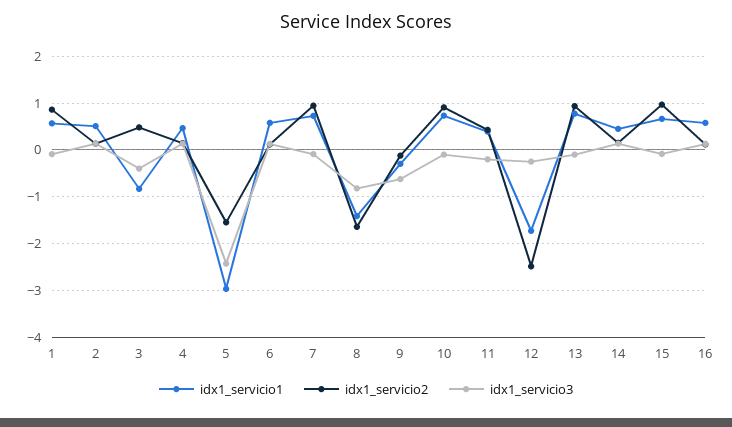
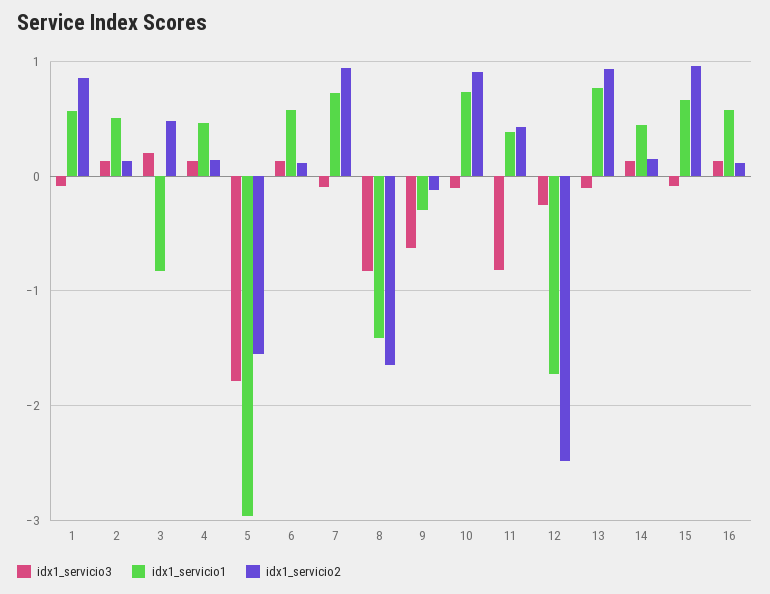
idx1_servicio3, 3: -0.4 -> 0.2
idx1_servicio3, 5: -2.4 -> -1.8
idx1_servicio3, 11: -0.2 -> -0.8

